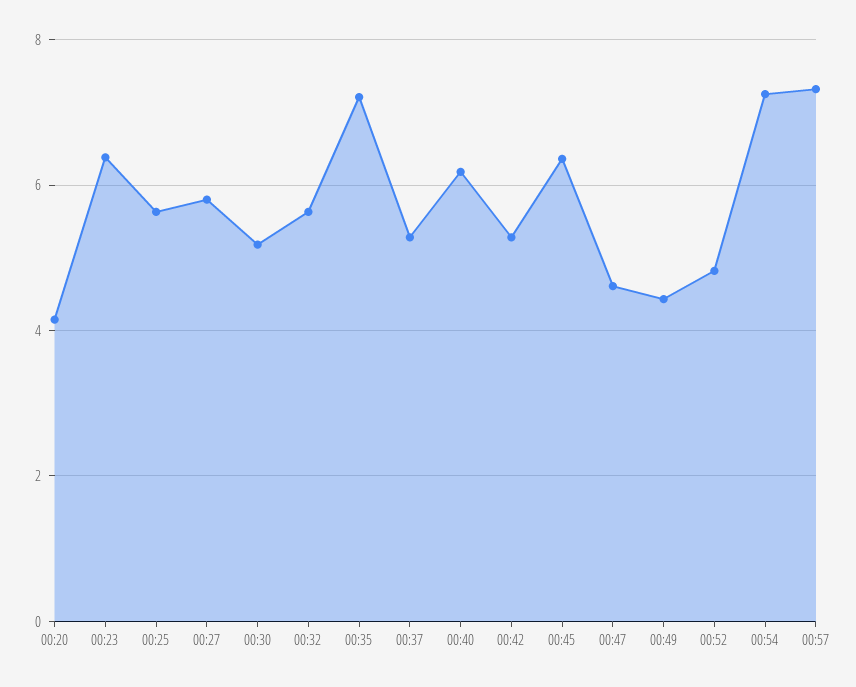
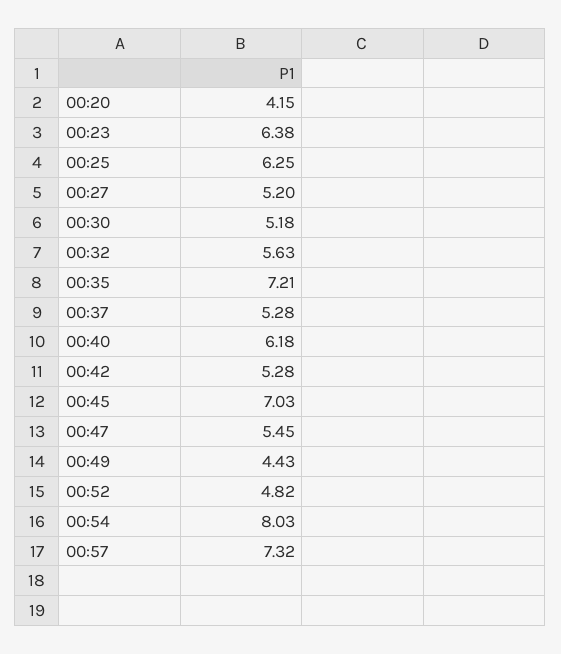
00:25: 5.6 -> 6.25
00:27: 5.8 -> 5.2
00:45: 6.4 -> 7.03
00:47: 4.6 -> 5.45
00:54: 7.2 -> 8.03

